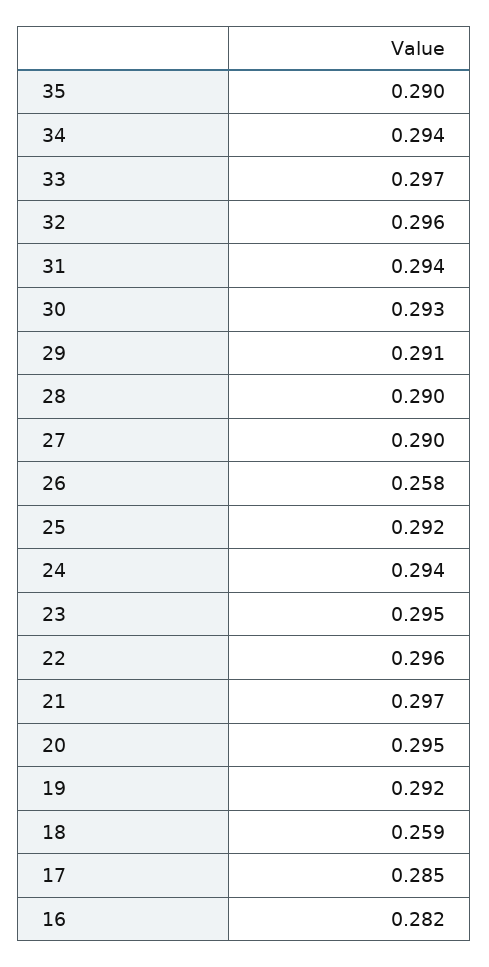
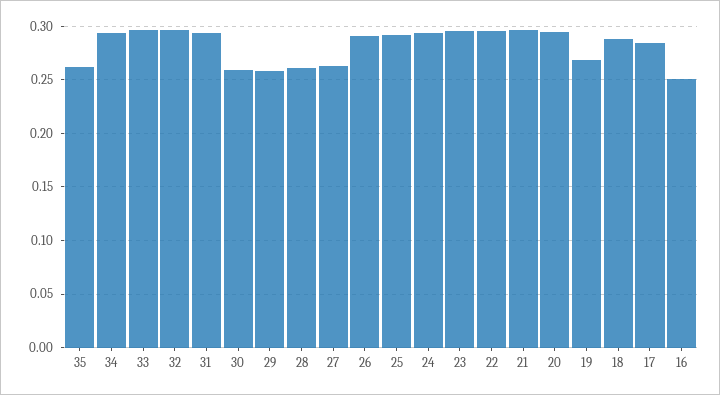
35: 0.29 -> 0.26
30: 0.293 -> 0.26
29: 0.291 -> 0.26
28: 0.29 -> 0.26
27: 0.29 -> 0.26
26: 0.258 -> 0.29
19: 0.292 -> 0.27
18: 0.259 -> 0.29
16: 0.282 -> 0.25

